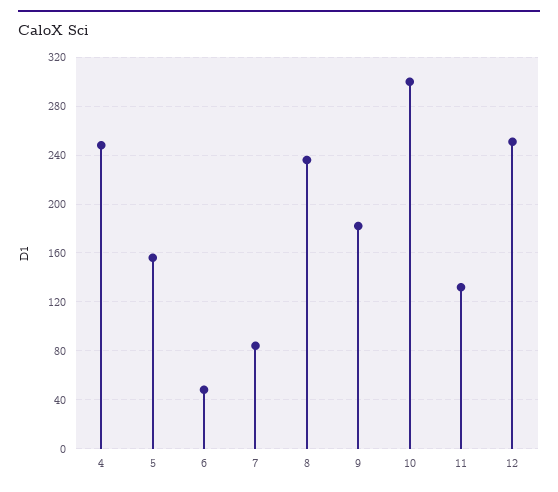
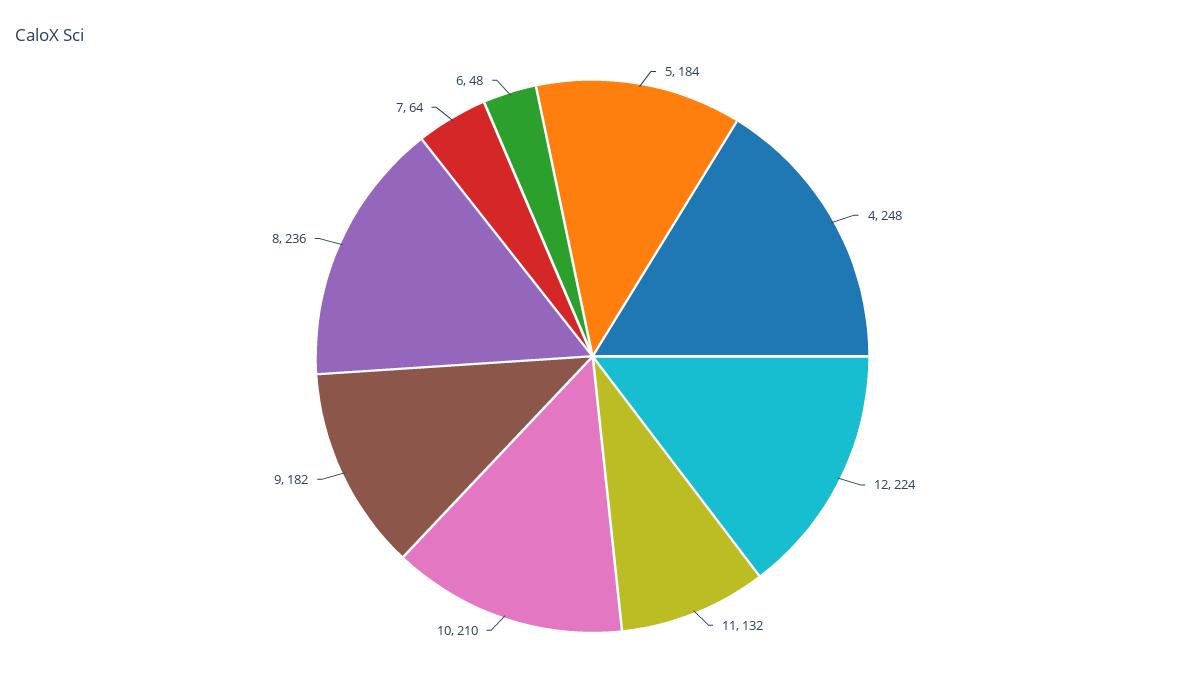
5: 155 -> 184
7: 85 -> 64
10: 300 -> 210
12: 250 -> 224

